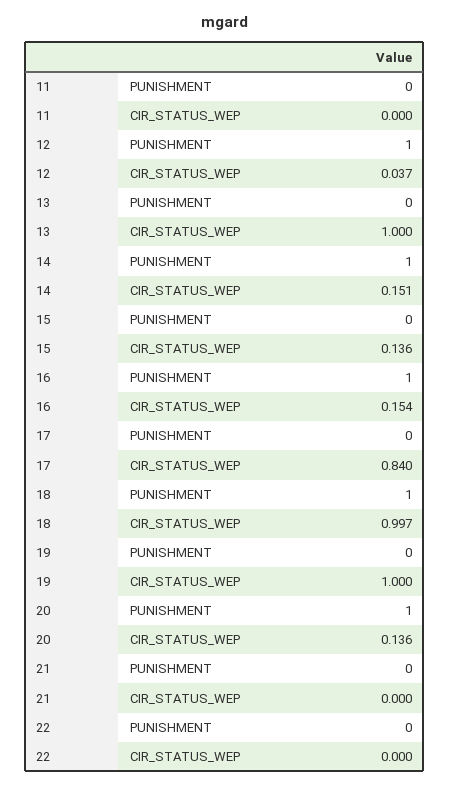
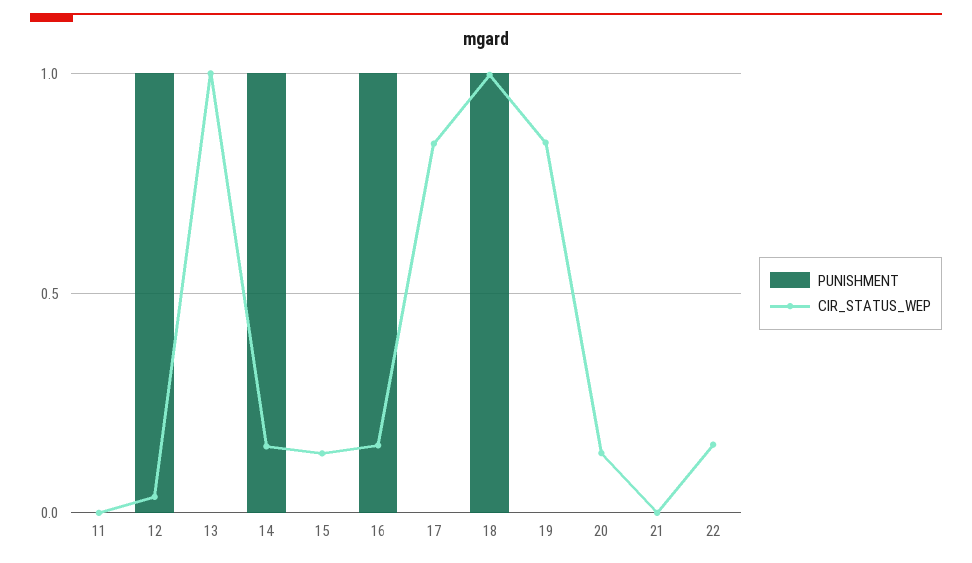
CIR_STATUS_WEP, 19: 1 -> 0.85
PUNISHMENT, 20: 1 -> 0
CIR_STATUS_WEP, 22: 0 -> 0.15

